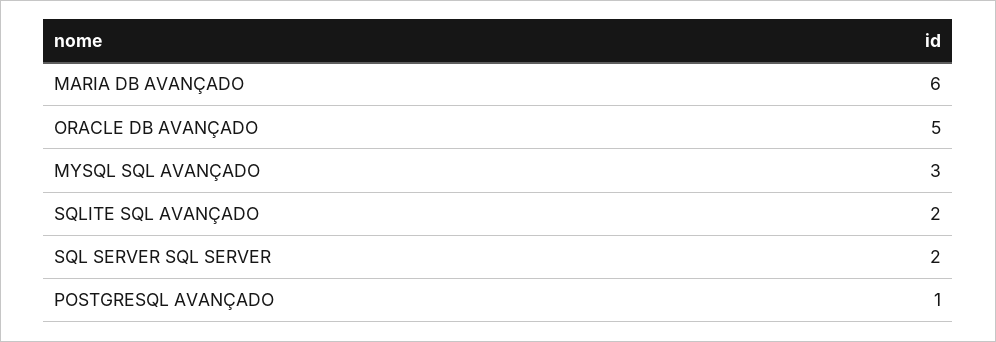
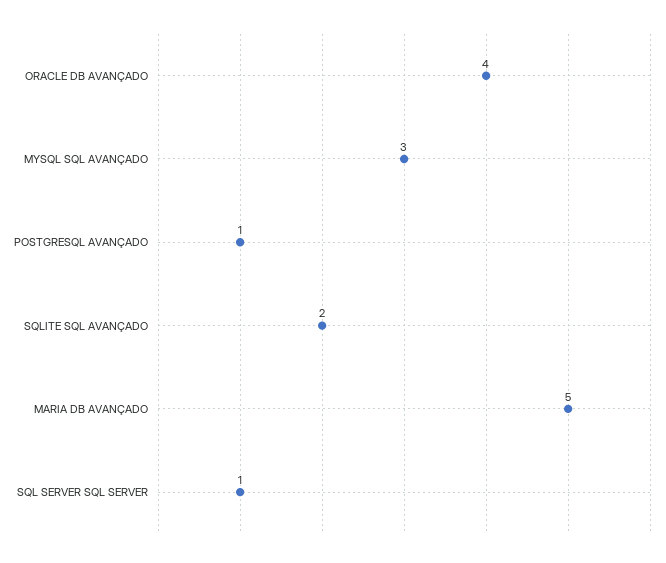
MARIA DB AVANÇADO: 6 -> 5
ORACLE DB AVANÇADO: 5 -> 4
SQL SERVER SQL SERVER: 2 -> 1

